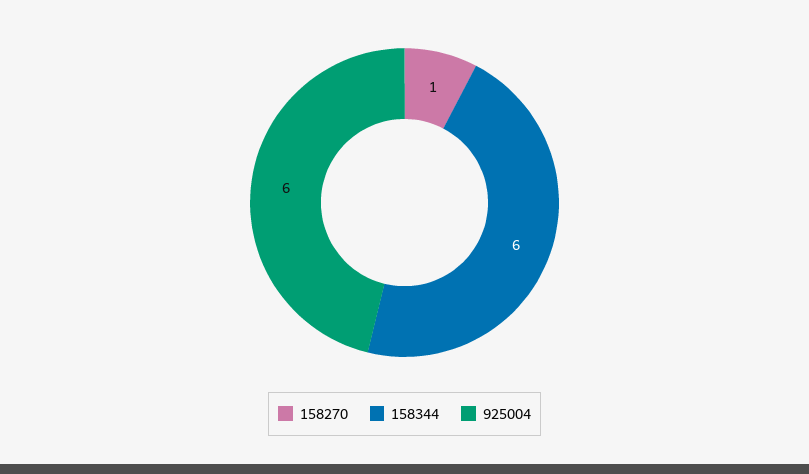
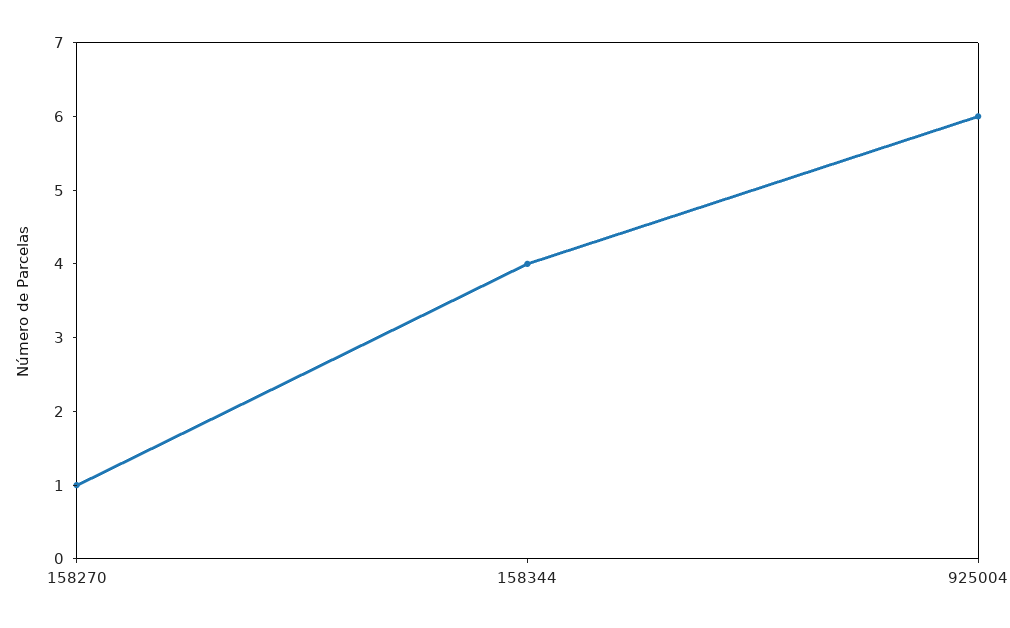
158344: 6 -> 4

